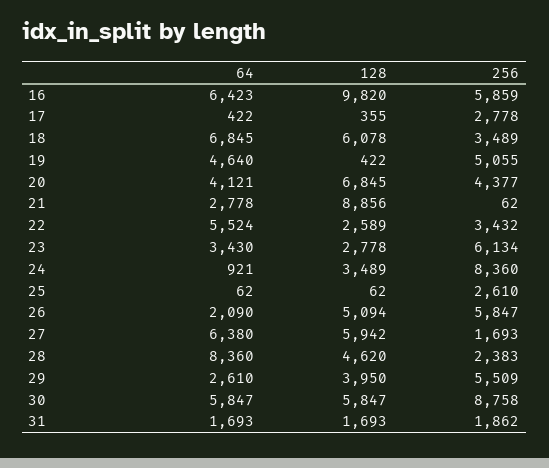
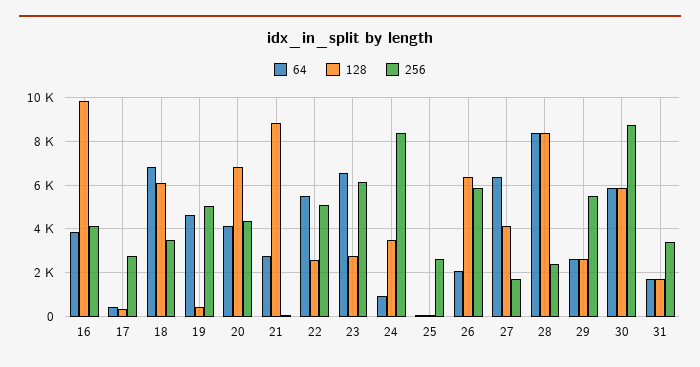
64, 16: 6423 -> 4000
256, 16: 5859 -> 4000
256, 22: 3432 -> 5000
64, 23: 3430 -> 6500
128, 26: 5094 -> 6500
128, 27: 5942 -> 4000
128, 28: 4620 -> 8500
128, 29: 3950 -> 2500
256, 31: 1862 -> 3500

